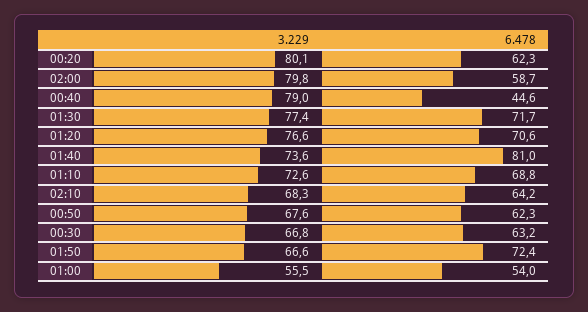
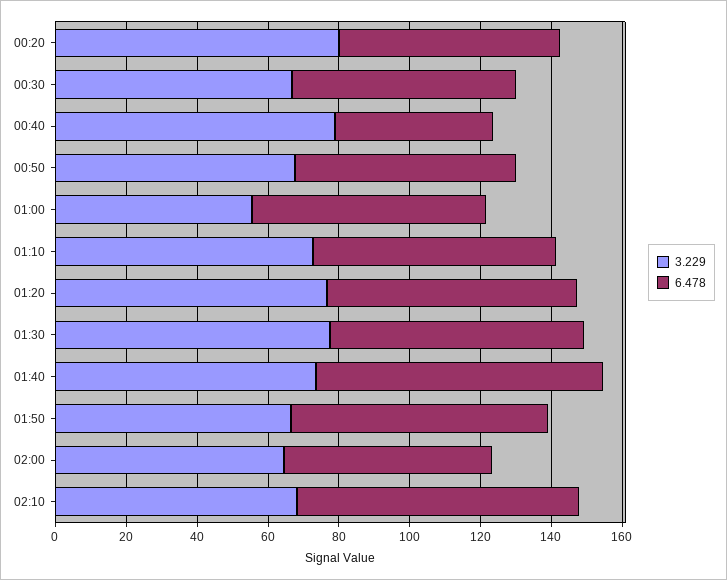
3.229, 02:00: 79.8 -> 65
6.478, 02:10: 64.2 -> 80
6.478, 01:00: 54 -> 65

